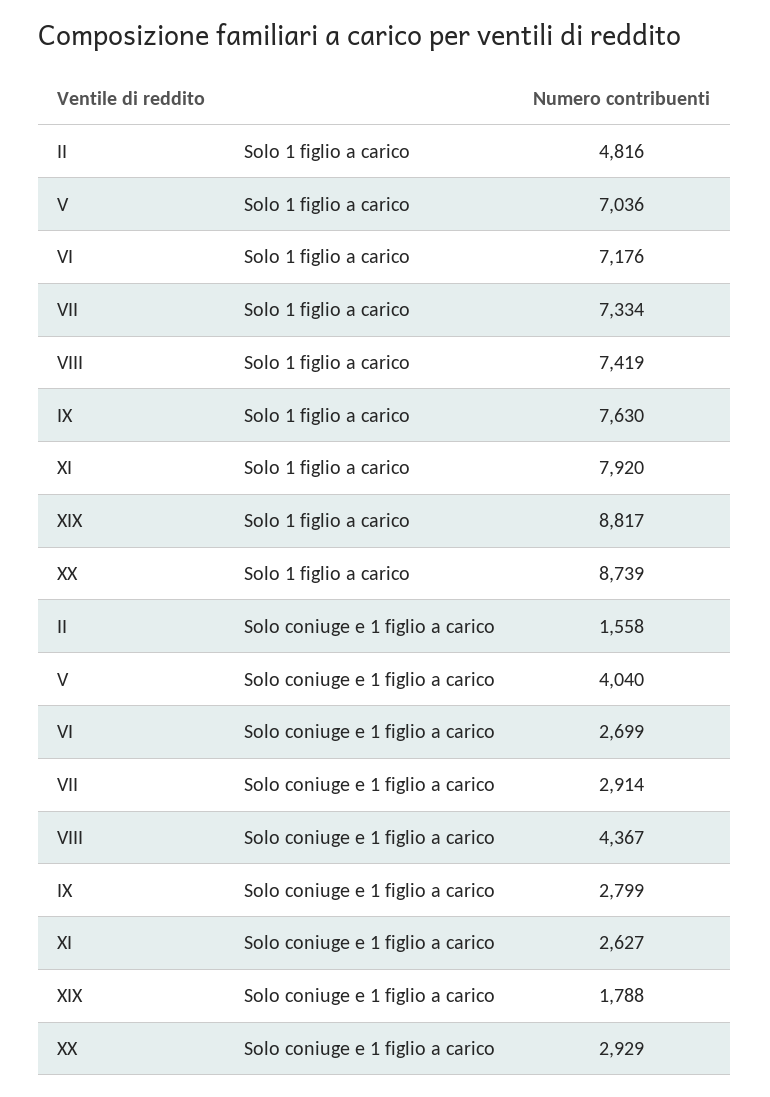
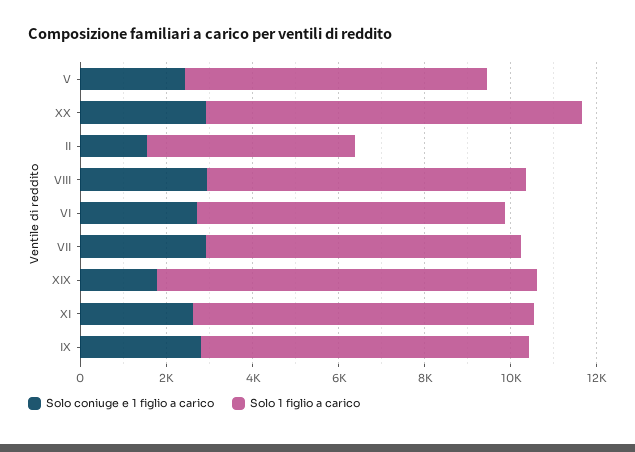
Solo coniuge e 1 figlio a carico, V: 4040 -> 2500
Solo coniuge e 1 figlio a carico, VIII: 4367 -> 3000

